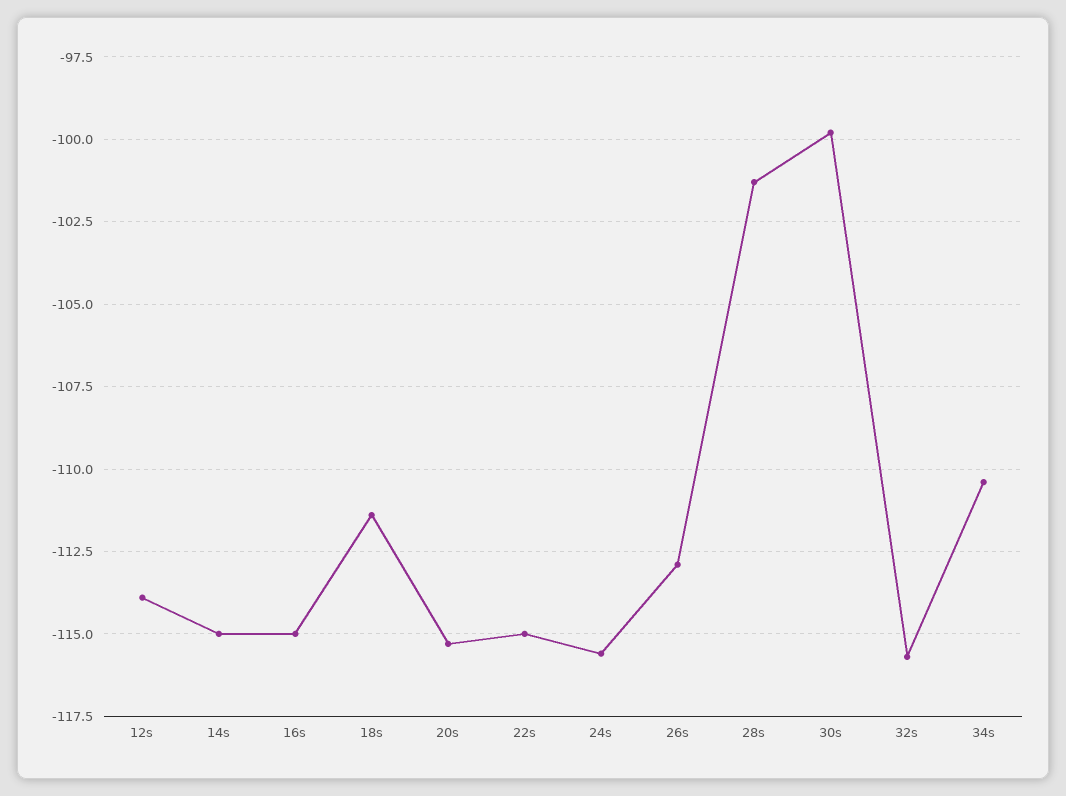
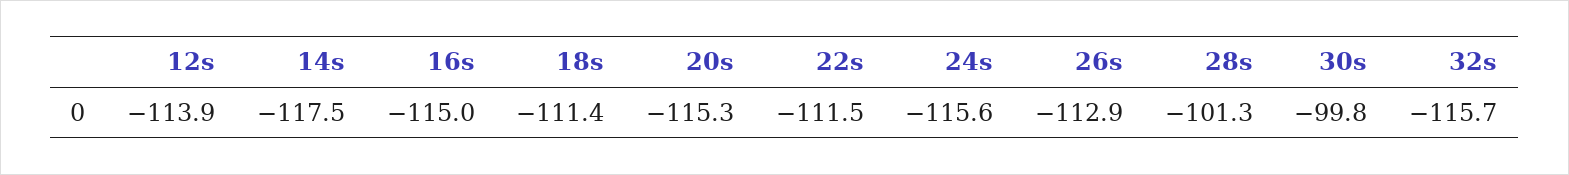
14s: -115 -> -117.5
22s: -115 -> -111.5
34s: -110.5 -> none

